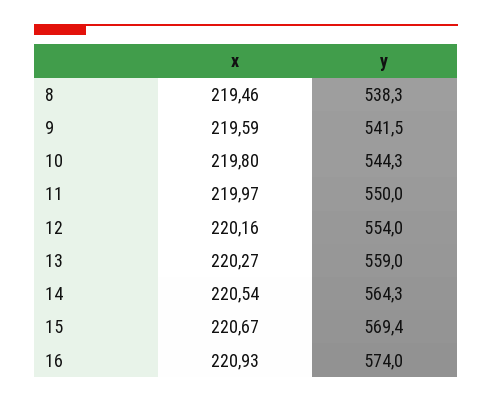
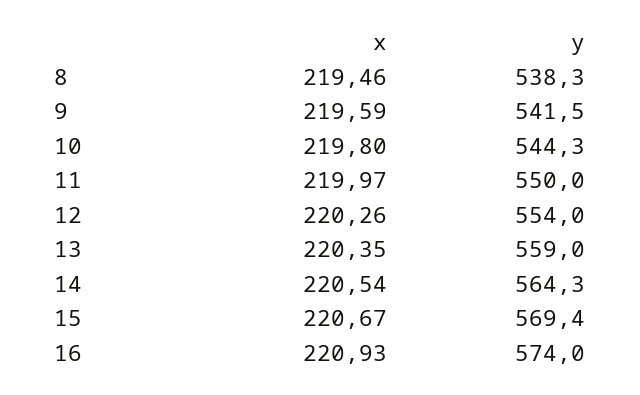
x, 12: 220.16 -> 220.26
x, 13: 220.27 -> 220.35

